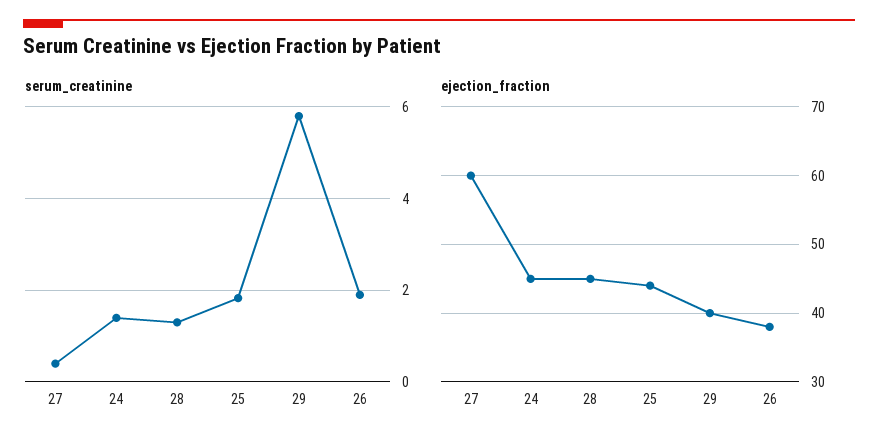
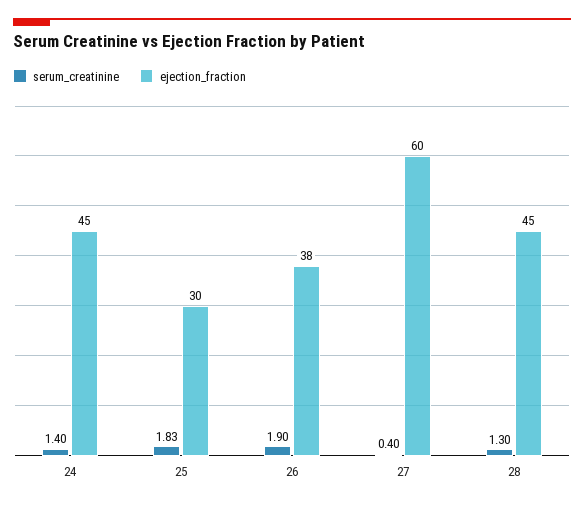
serum_creatinine, 29: 5.8 -> none
ejection_fraction, 25: 44 -> 30
ejection_fraction, 29: 40 -> none

